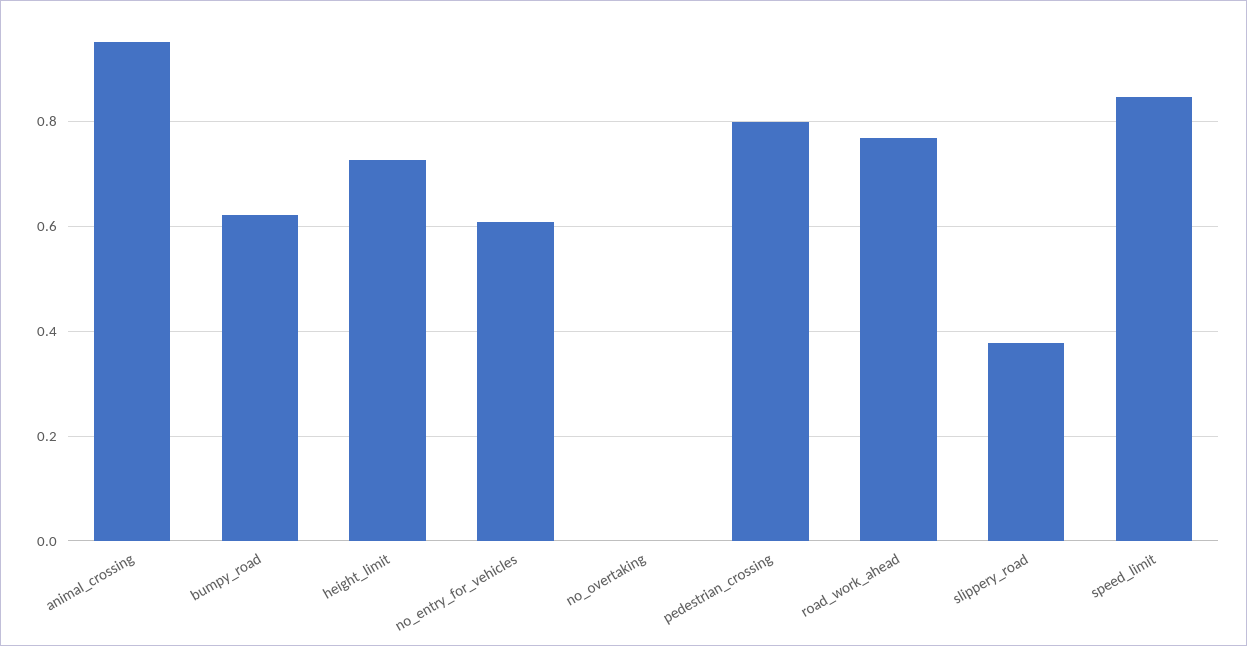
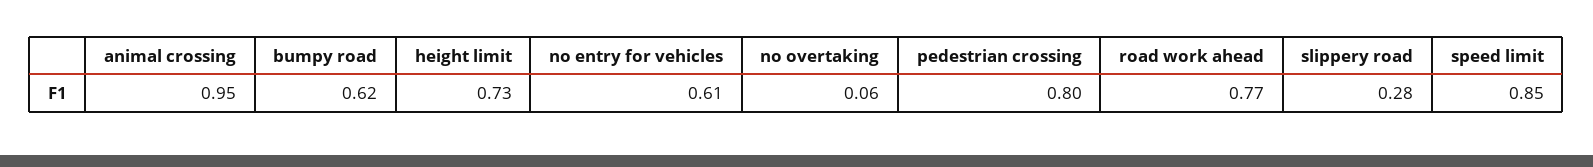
no_overtaking: 0 -> 0.06
slippery_road: 0.38 -> 0.28

